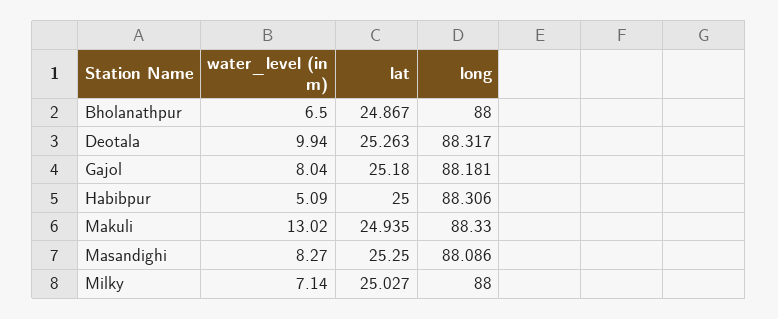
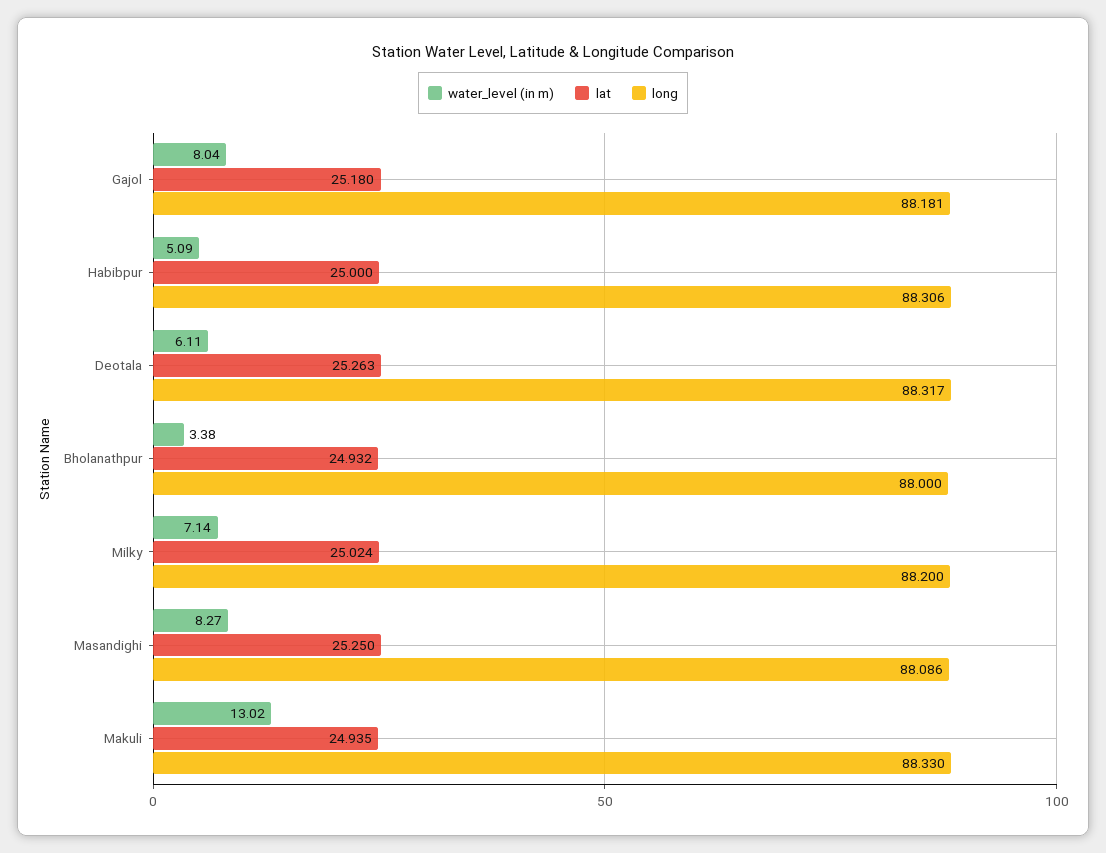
water_level (in m), Bholanathpur: 6.5 -> 3.38
lat, Bholanathpur: 24.867 -> 24.932
water_level (in m), Deotala: 9.94 -> 6.11
lat, Milky: 25.027 -> 25.024
long, Milky: 88 -> 88.2

